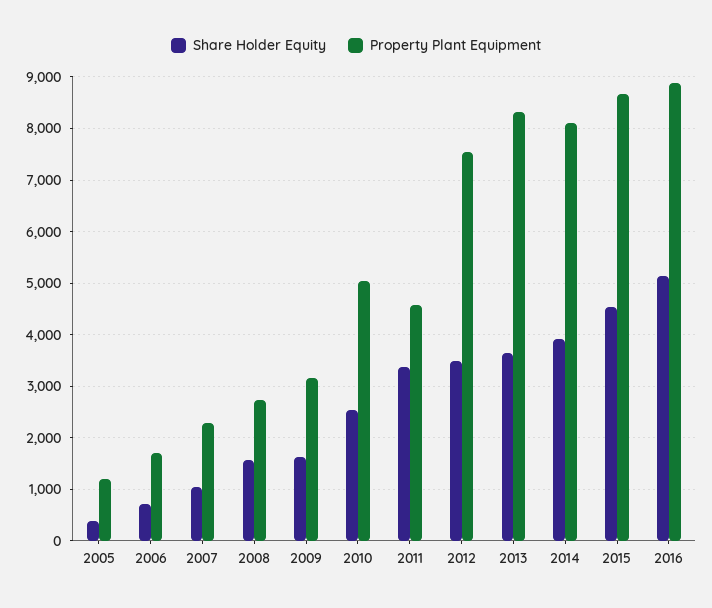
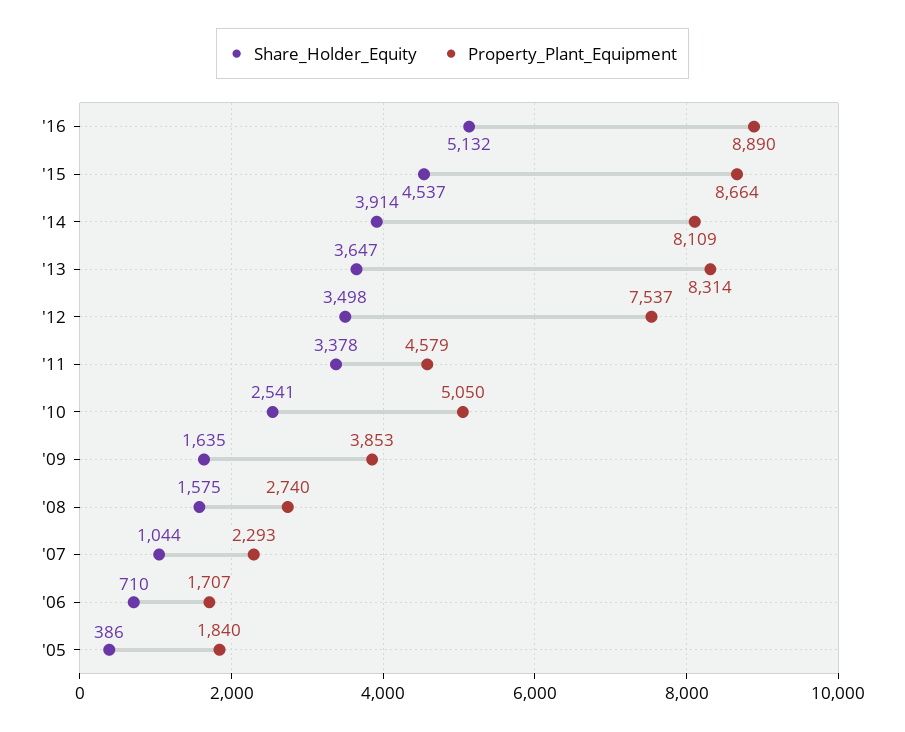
Property Plant Equipment, 2005: 1200 -> 1840
Property Plant Equipment, 2009: 3200 -> 3853

